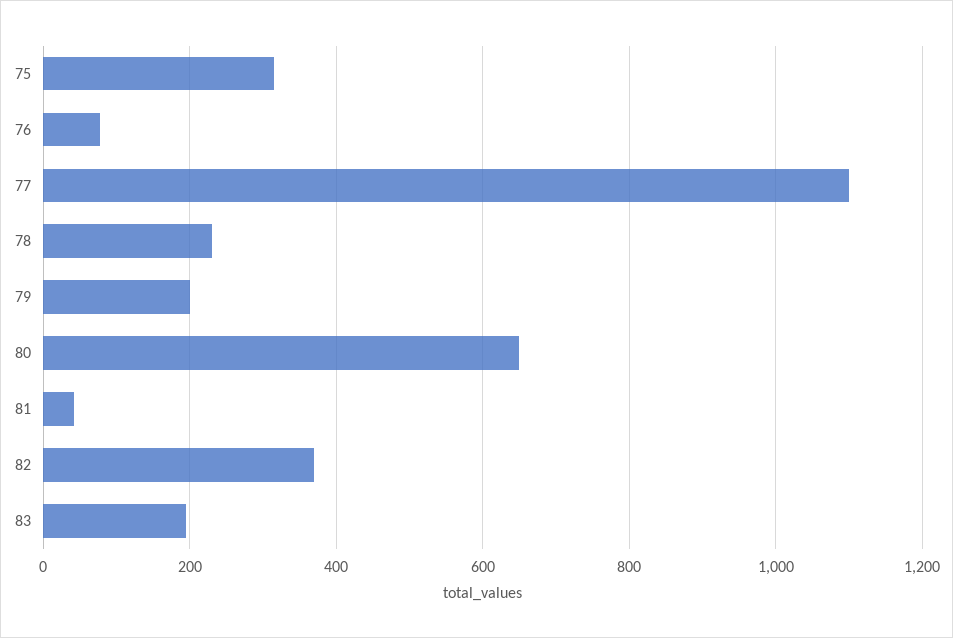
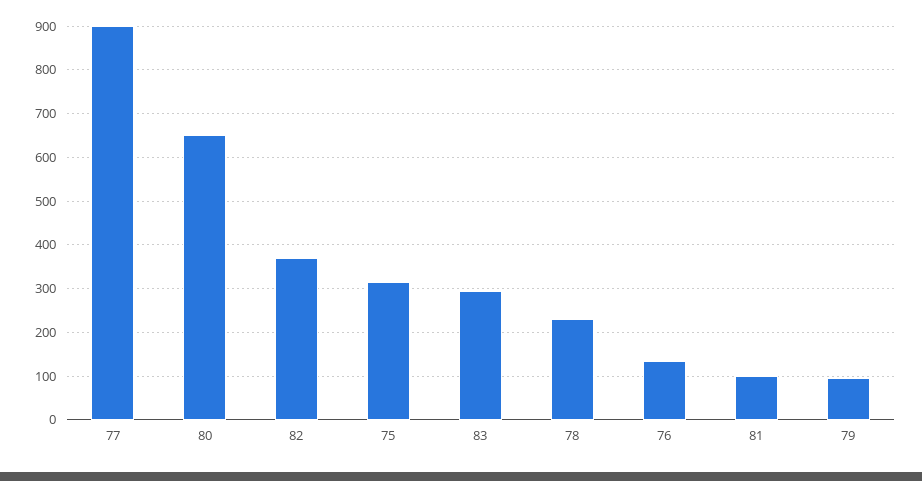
76: 80 -> 140
77: 1100 -> 900
79: 200 -> 100
81: 40 -> 100
83: 200 -> 300

